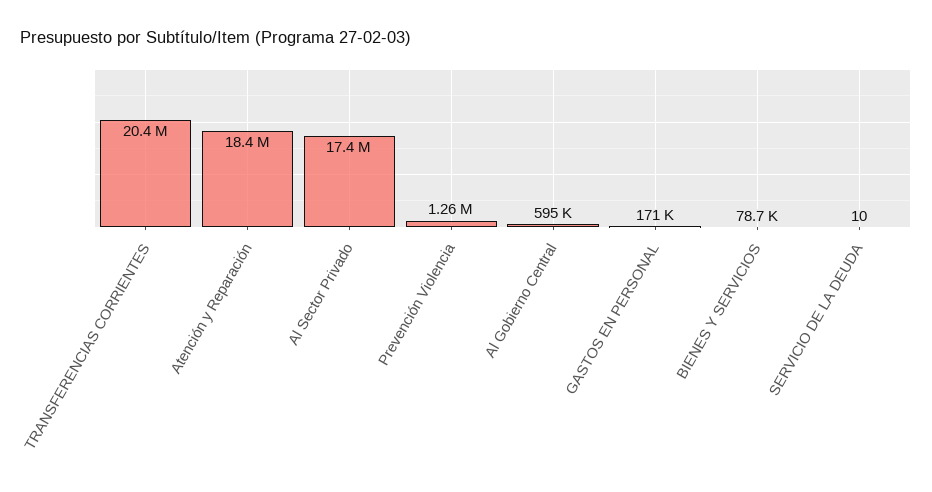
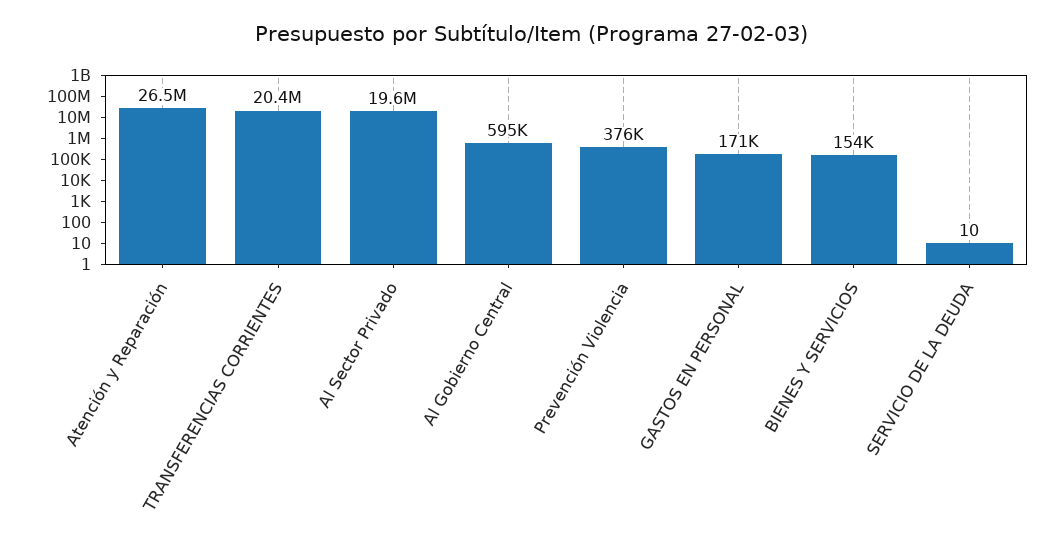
Atención y Reparación: 18400000 -> 26500000
Al Sector Privado: 17400000 -> 19600000
Prevención Violencia: 1260000 -> 376000
BIENES Y SERVICIOS: 78700 -> 154000

